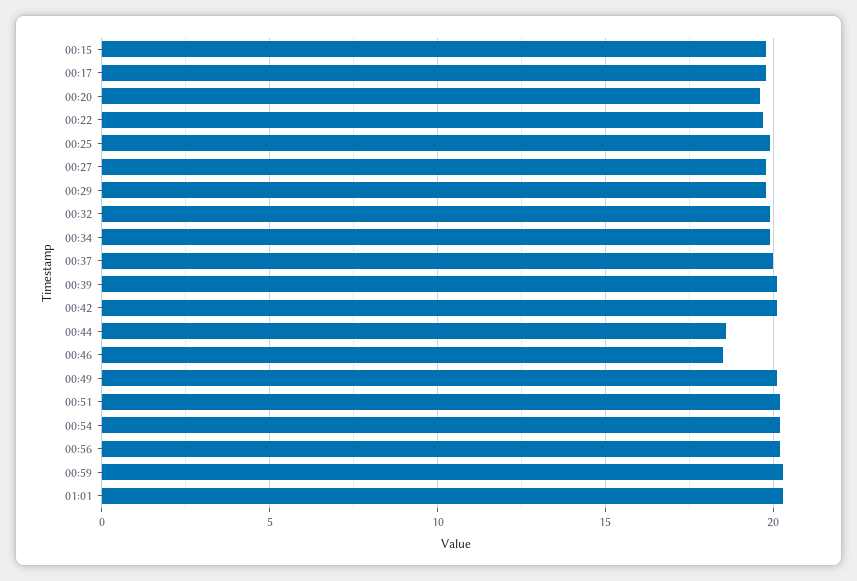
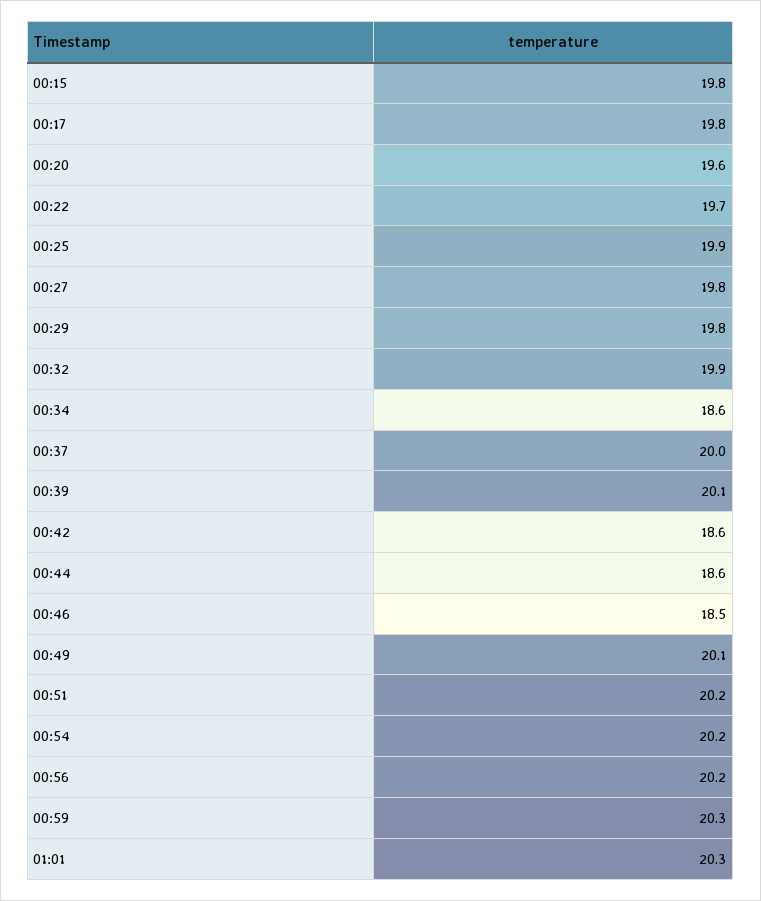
00:34: 20 -> 18.6
00:42: 20 -> 18.6

